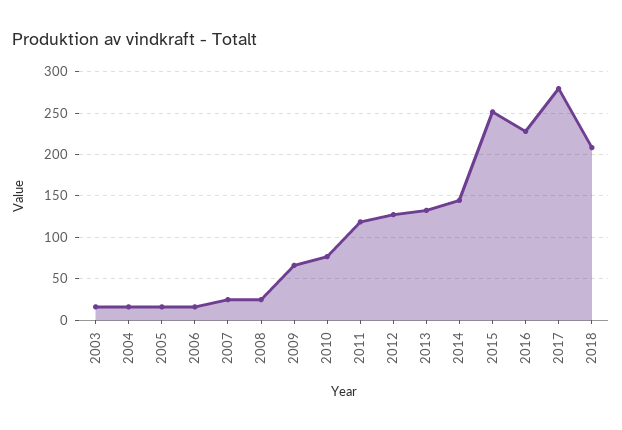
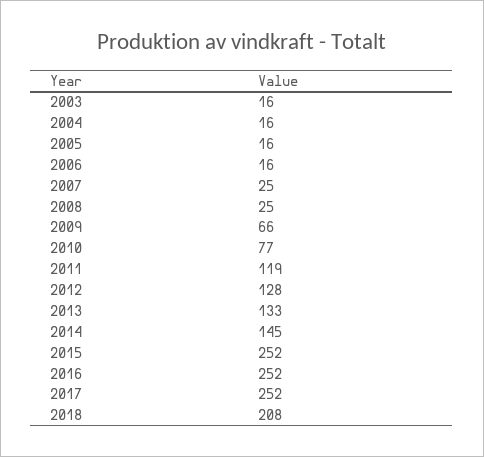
2016: 230 -> 252
2017: 280 -> 252

